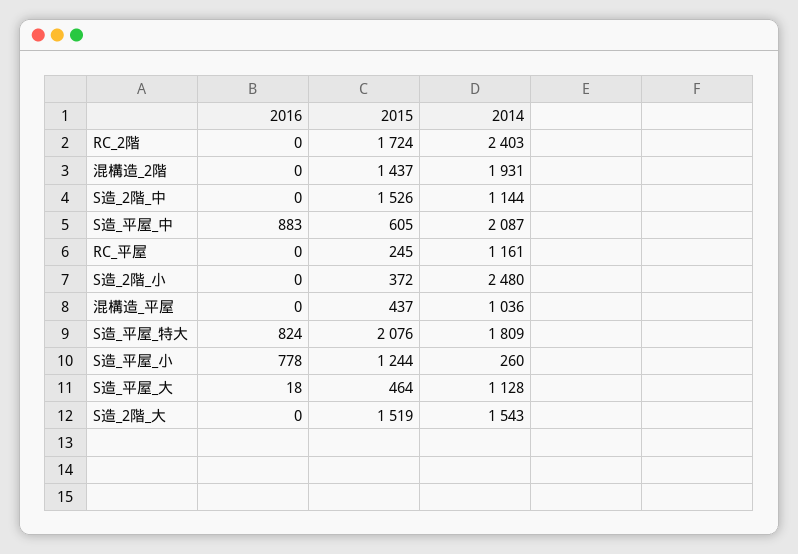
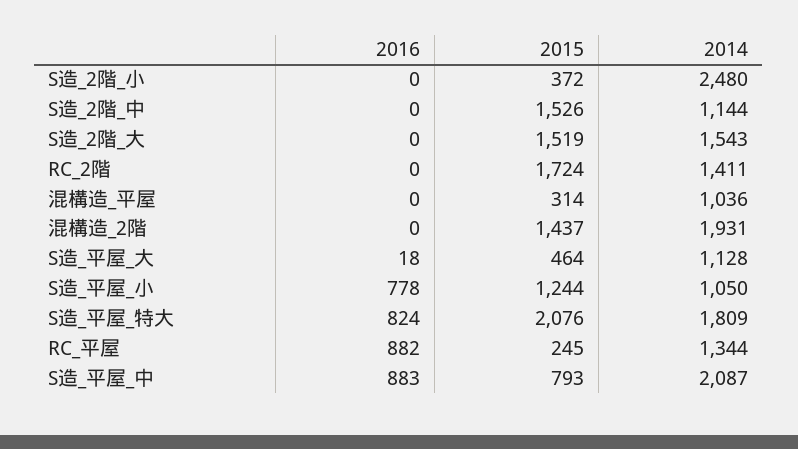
2014, RC_2階: 2403 -> 1411
2015, S造_平屋_中: 605 -> 793
2016, RC_平屋: 0 -> 882
2014, RC_平屋: 1161 -> 1344
2015, 混構造_平屋: 437 -> 314
2014, S造_平屋_小: 260 -> 1050

